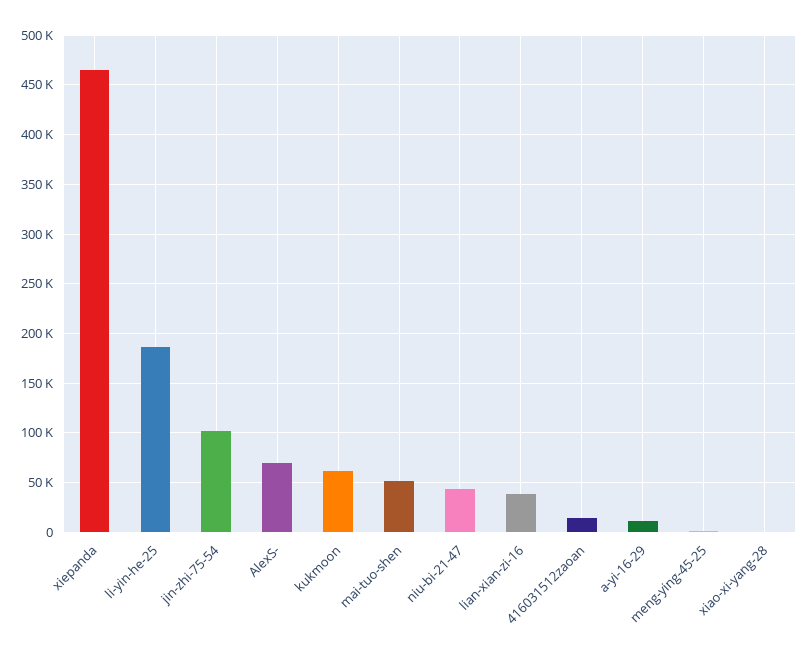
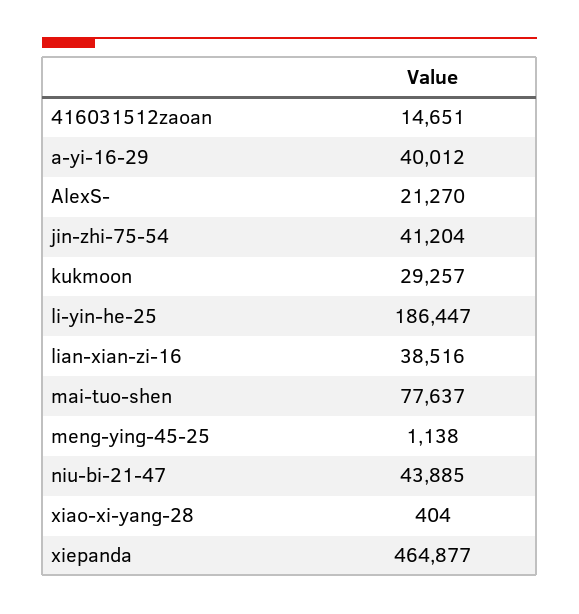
jin-zhi-75-54: 100000 -> 41204
AlexS-: 70000 -> 21270
kukmoon: 60000 -> 29257
mai-tuo-shen: 50000 -> 77637
a-yi-16-29: 10000 -> 40012

